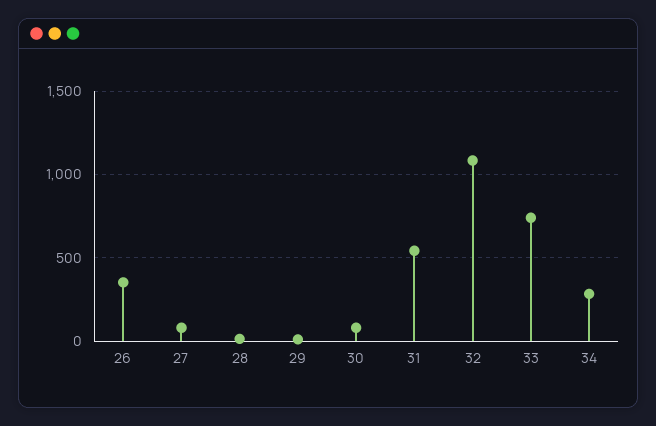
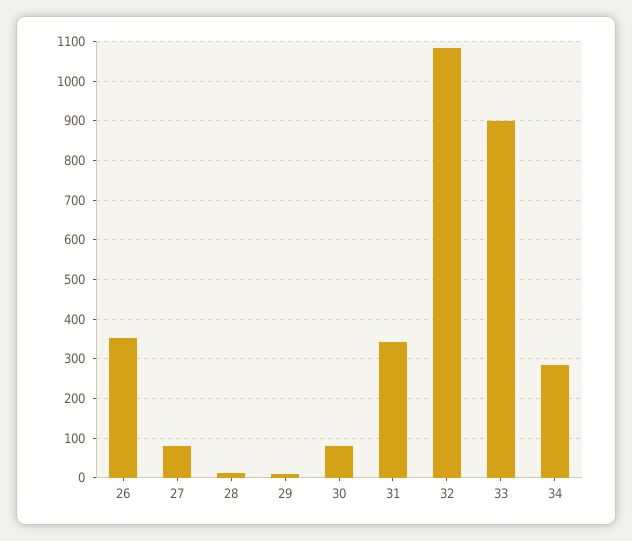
31: 550 -> 340
33: 750 -> 900

